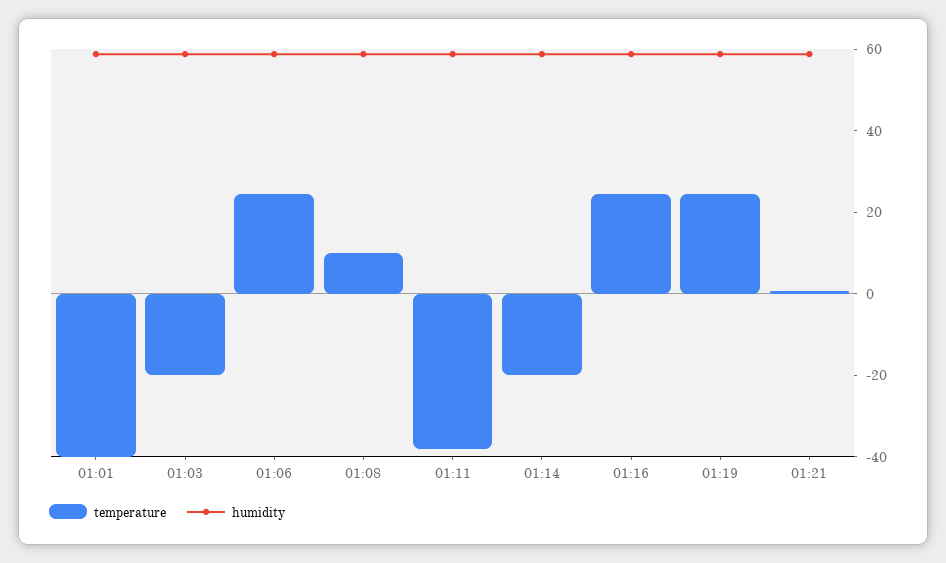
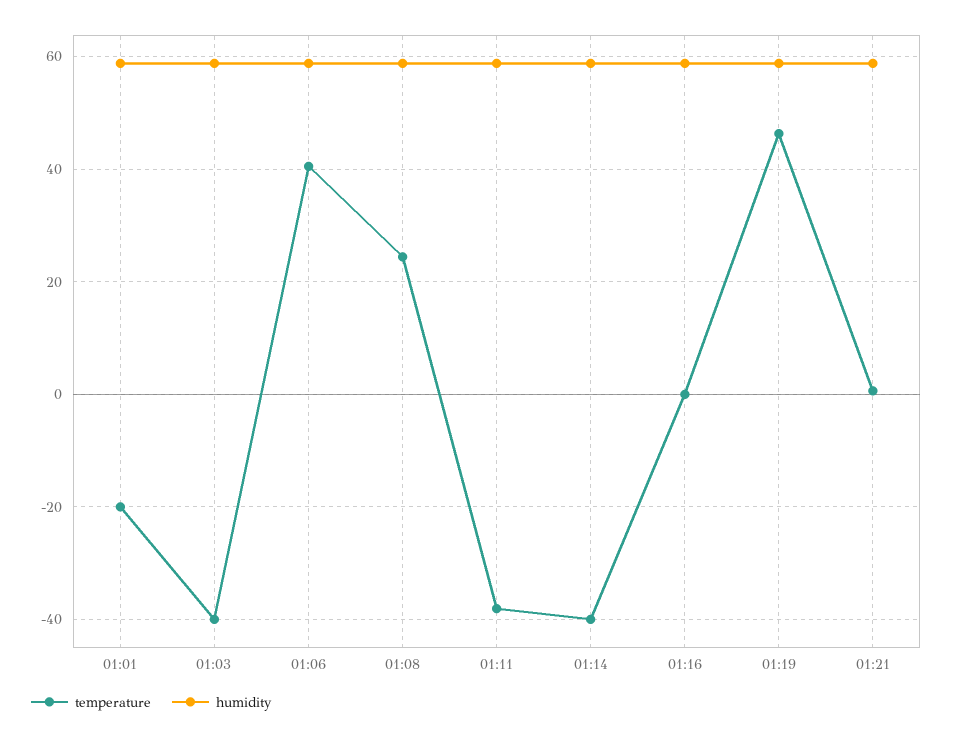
temperature, 01:01: -40 -> -20
temperature, 01:03: -20 -> -40
temperature, 01:06: 25 -> 40
temperature, 01:08: 10 -> 24
temperature, 01:14: -20 -> -40
temperature, 01:16: 25 -> 0
temperature, 01:19: 25 -> 46

